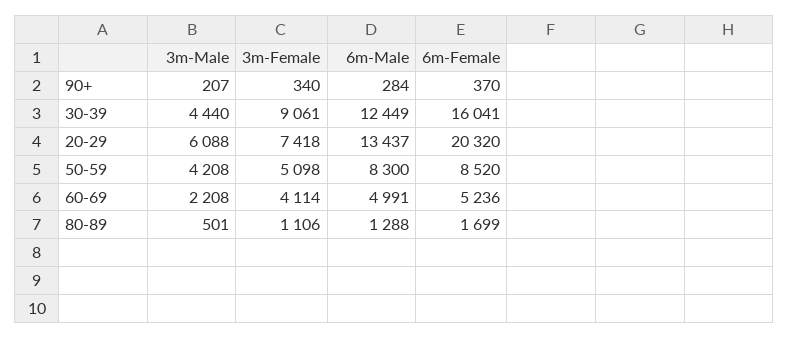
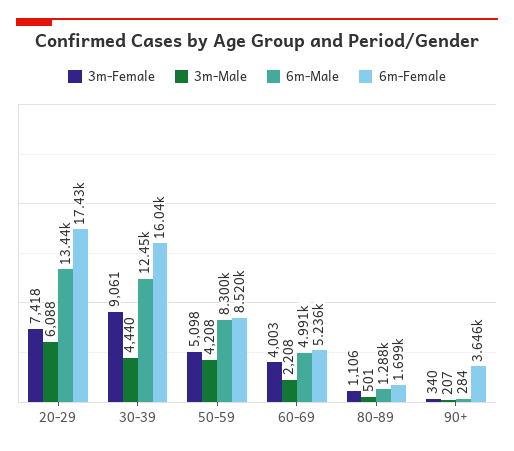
6m-Female, 90+: 370 -> 3646
6m-Female, 20-29: 20320 -> 17430
3m-Female, 60-69: 4114 -> 4003

